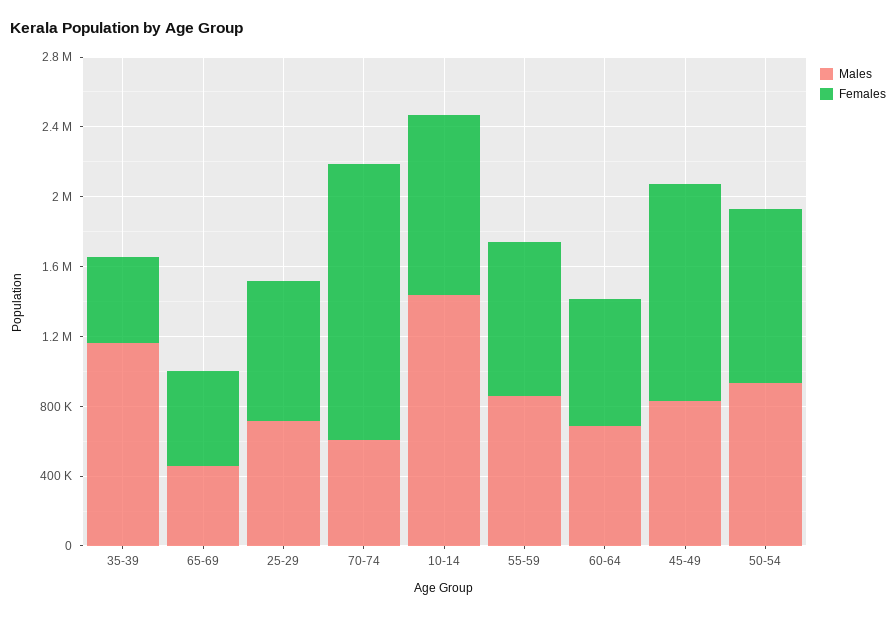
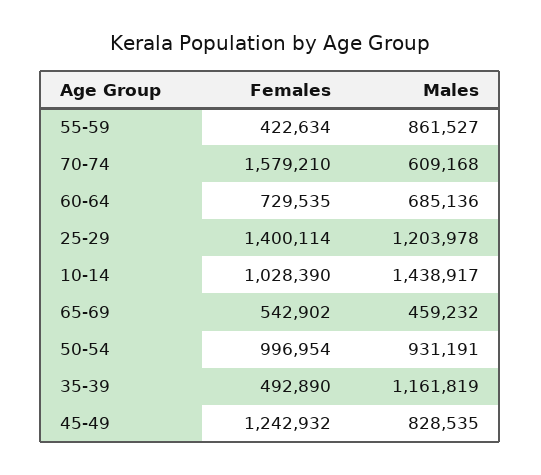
Males, 25-29: 700000 -> 1203978
Females, 25-29: 800000 -> 1400114
Females, 55-59: 900000 -> 422634

